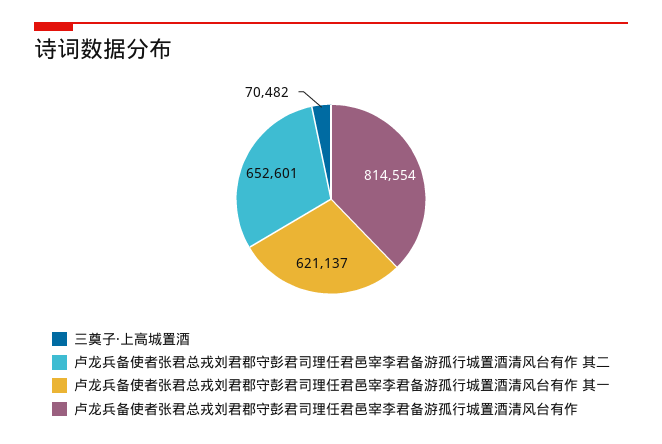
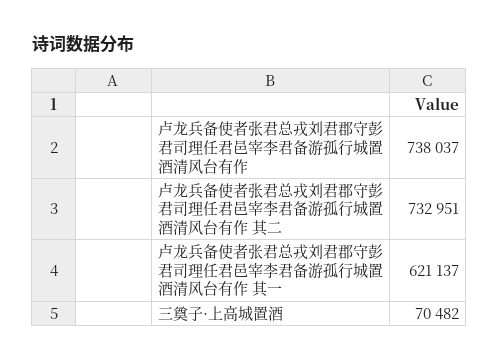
卢龙兵备使者张君总戎刘君郡守彭君司理任君邑宰李君备游孤行城置酒清风台有作 其二: 652601 -> 732951
卢龙兵备使者张君总戎刘君郡守彭君司理任君邑宰李君备游孤行城置酒清风台有作: 814554 -> 738037

